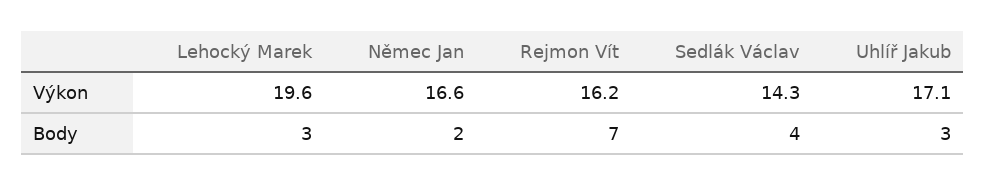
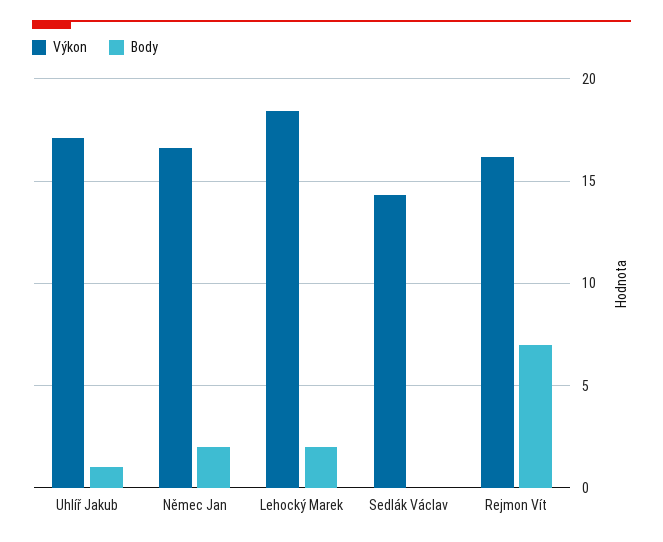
Výkon, Lehocký Marek: 19.6 -> 18.5
Body, Lehocký Marek: 3 -> 2
Body, Sedlák Václav: 4 -> 0
Body, Uhlíř Jakub: 3 -> 1

